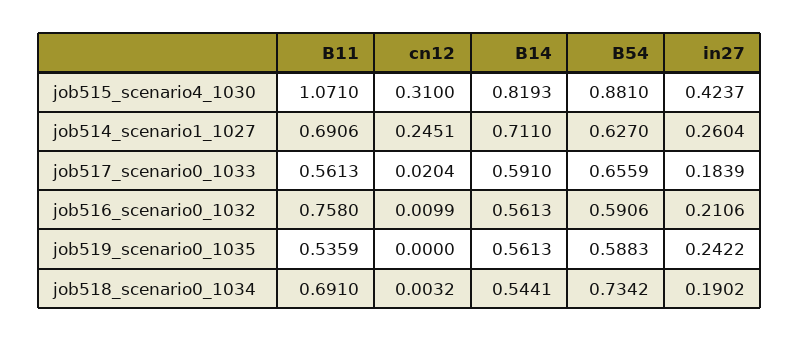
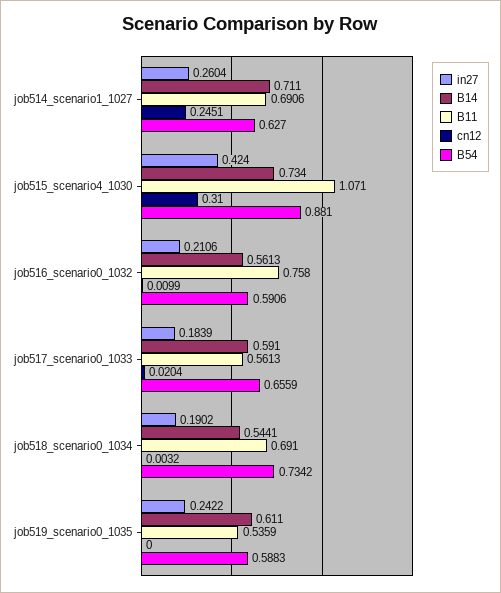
B14, job515_scenario4_1030: 0.8193 -> 0.734
in27, job515_scenario4_1030: 0.4237 -> 0.424
B14, job519_scenario0_1035: 0.5613 -> 0.611

